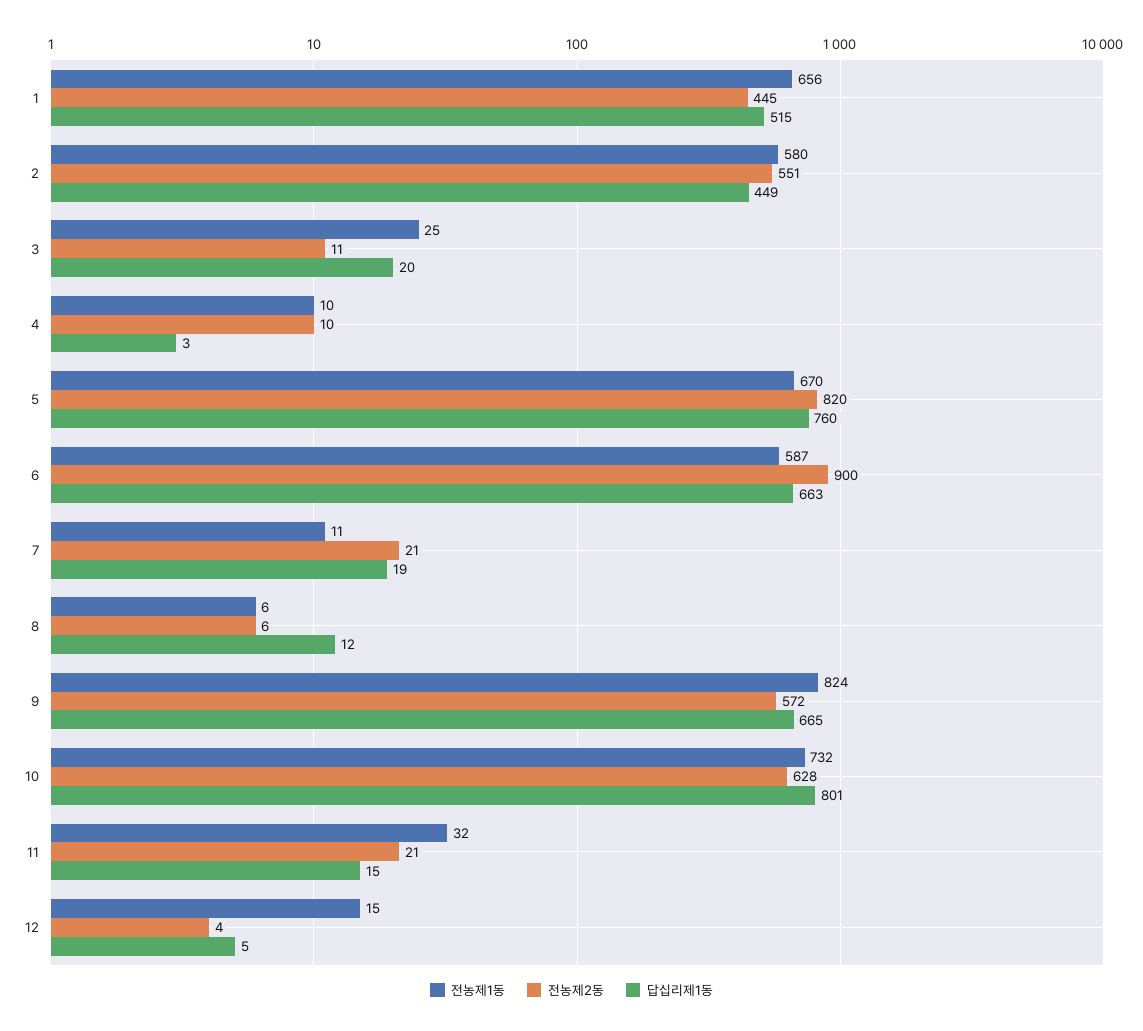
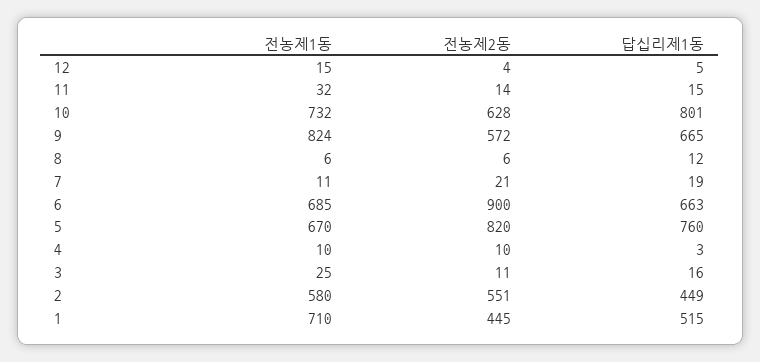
전농제1동, 1: 656 -> 710
답십리제1동, 3: 20 -> 16
전농제1동, 6: 587 -> 685
전농제2동, 11: 21 -> 14

